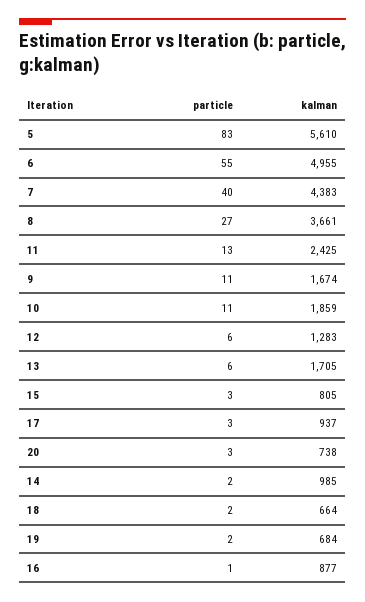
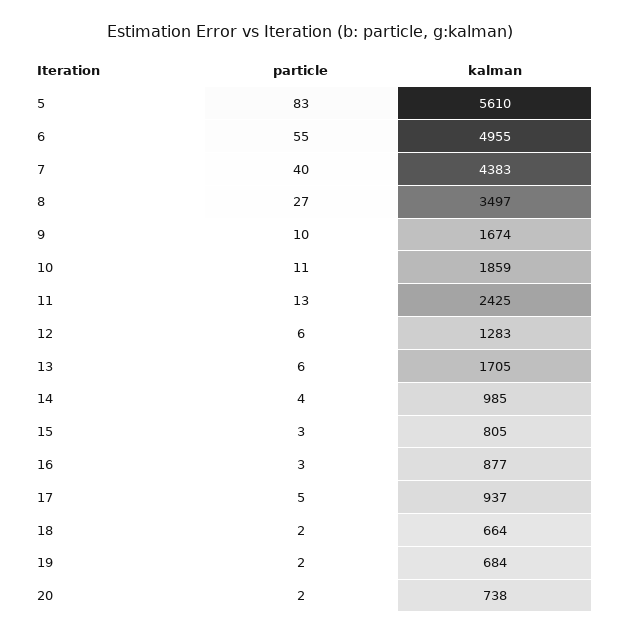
kalman, 8: 3661 -> 3497
particle, 9: 11 -> 10
particle, 17: 3 -> 5
particle, 20: 3 -> 2
particle, 14: 2 -> 4
particle, 16: 1 -> 3

